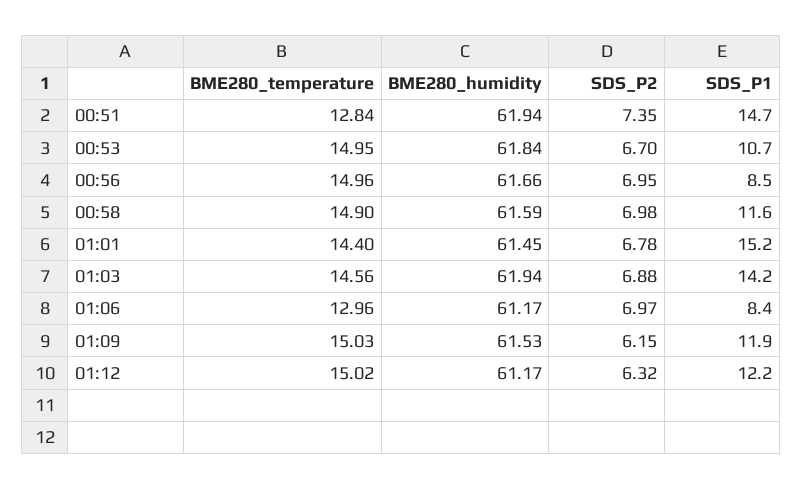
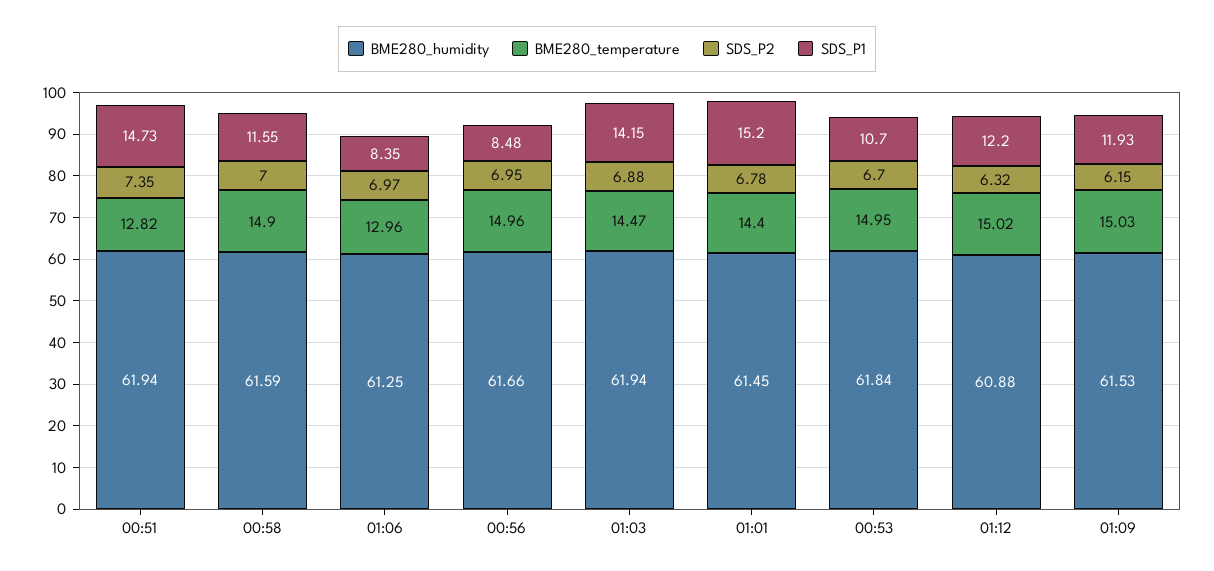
BME280_temperature, 00:51: 12.84 -> 12.82
SDS_P2, 00:58: 6.98 -> 7
BME280_temperature, 01:03: 14.56 -> 14.47
BME280_humidity, 01:06: 61.17 -> 61.25
BME280_humidity, 01:12: 61.17 -> 60.88

